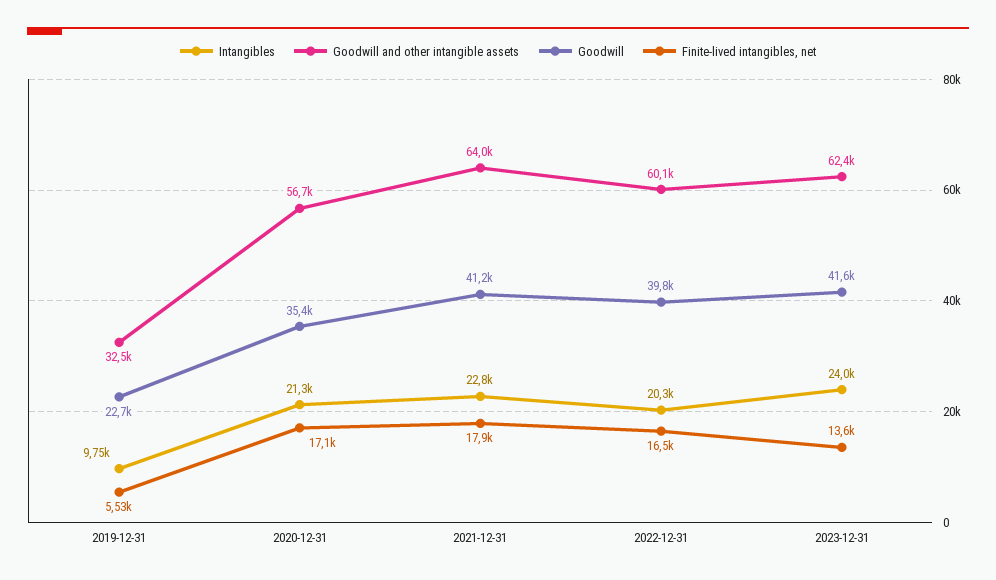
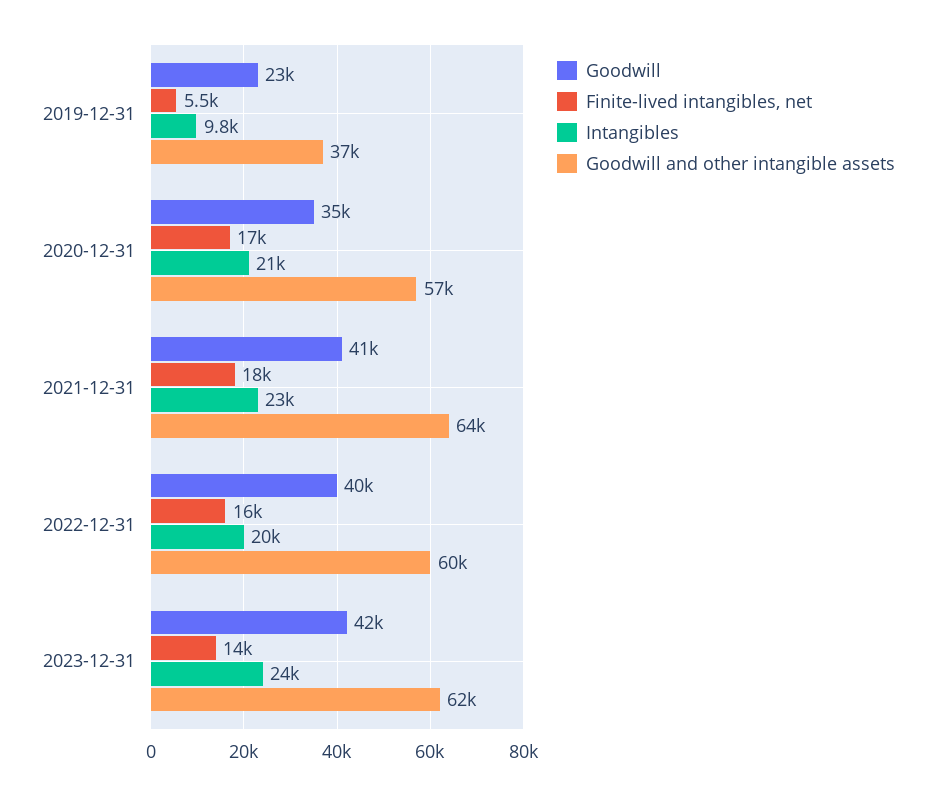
Goodwill and other intangible assets, 2019-12-31: 32500 -> 37000

